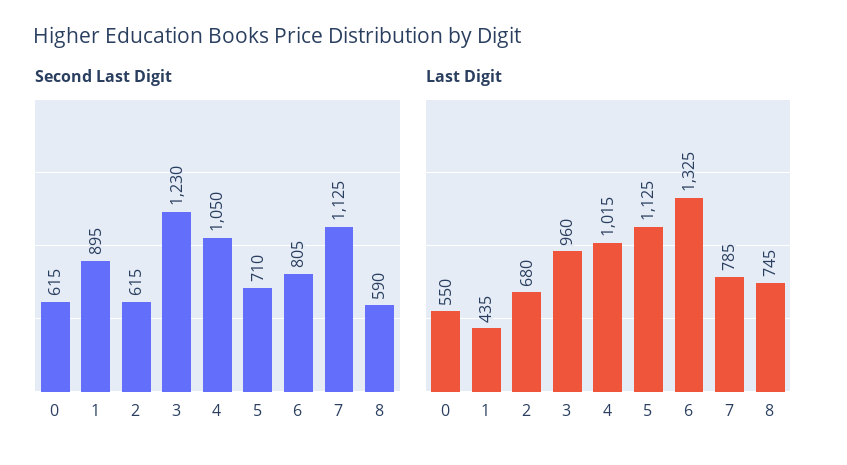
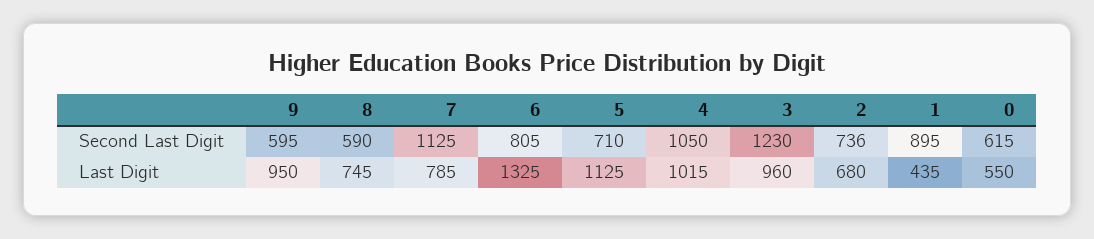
Second Last Digit, 2: 615 -> 736
Second Last Digit, 9: none -> 595
Last Digit, 9: none -> 950

